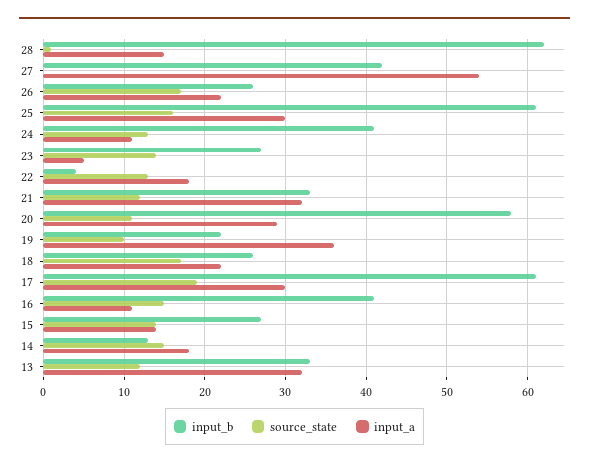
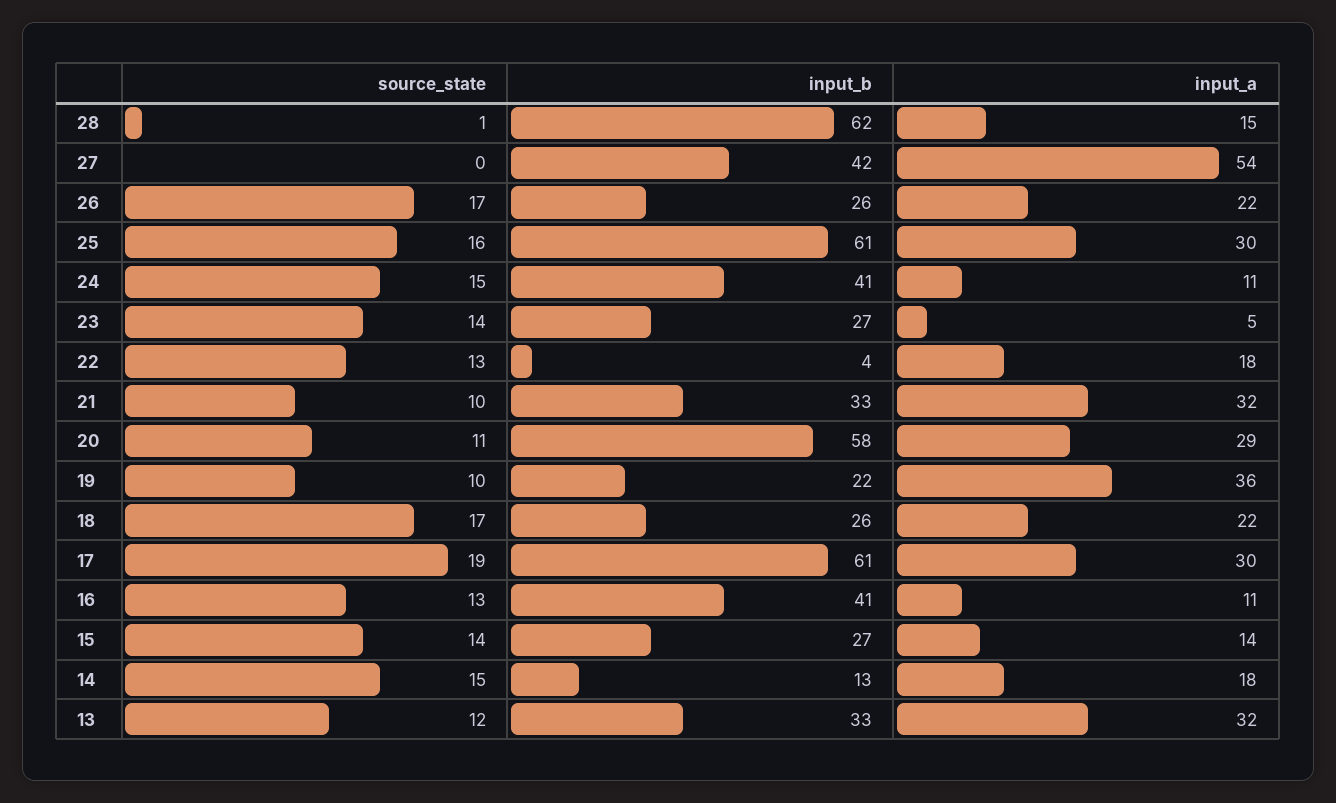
source_state, 24: 13 -> 15
source_state, 21: 12 -> 10
source_state, 16: 15 -> 13

